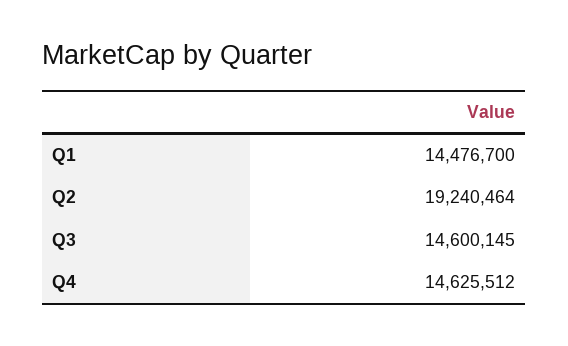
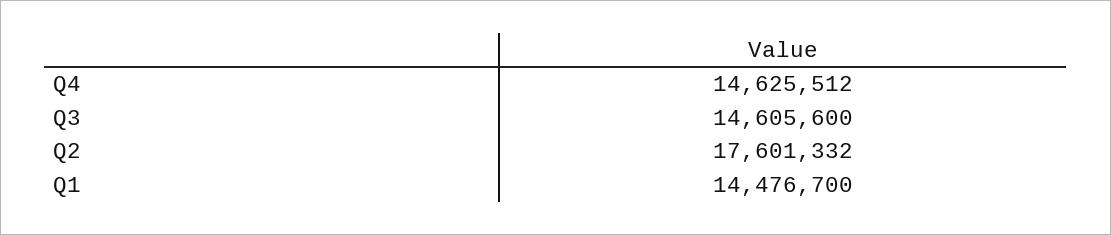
Q2: 19240464 -> 17601332
Q3: 14600145 -> 14605600

